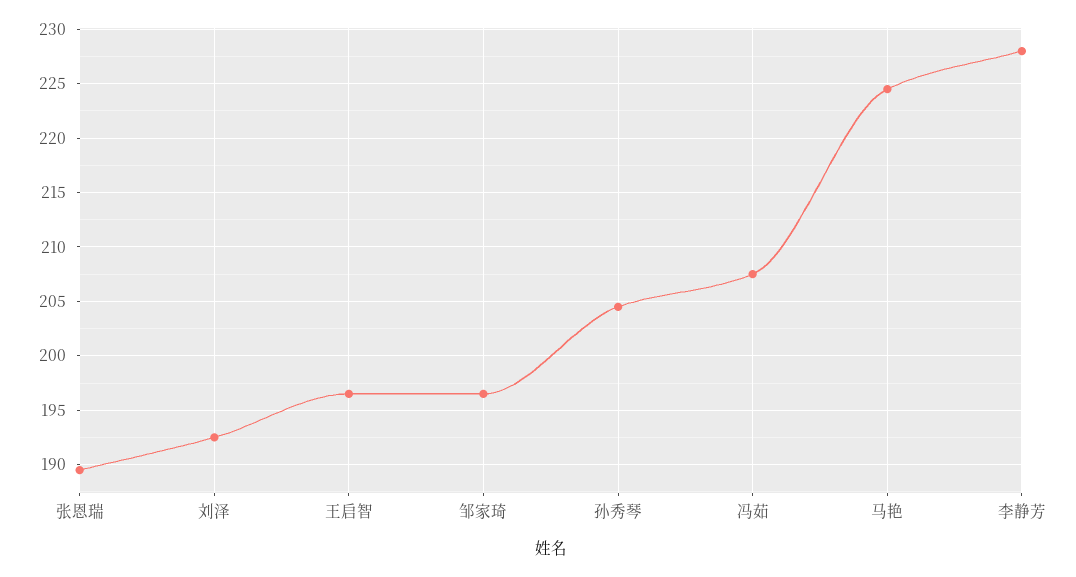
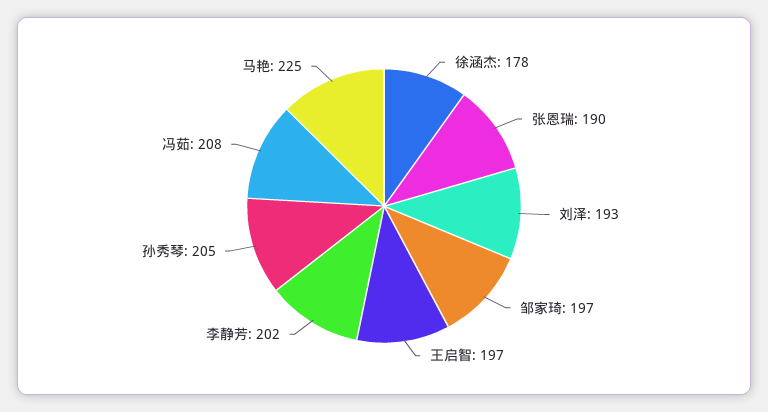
李静芳: 228 -> 202
徐涵杰: none -> 178

